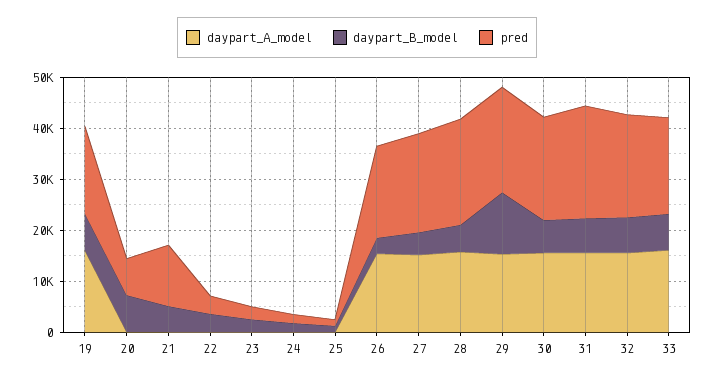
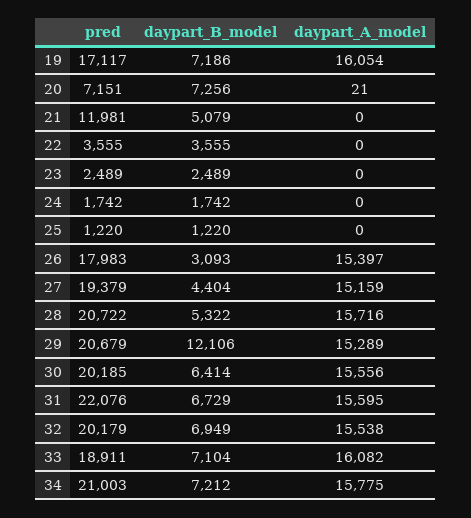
pred, 34: none -> 21003
daypart_B_model, 34: none -> 7212
daypart_A_model, 34: none -> 15775

